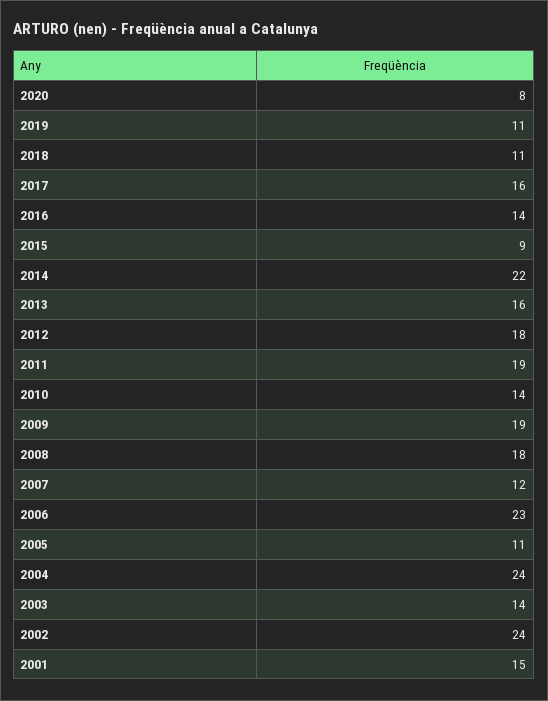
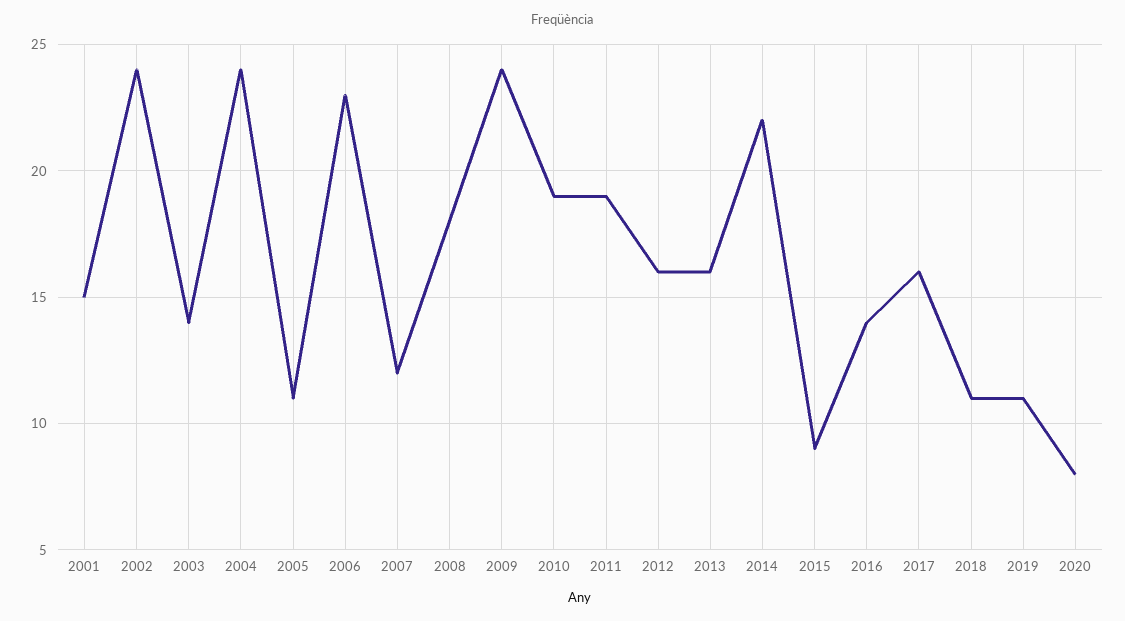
2012: 18 -> 16
2010: 14 -> 19
2009: 19 -> 24

